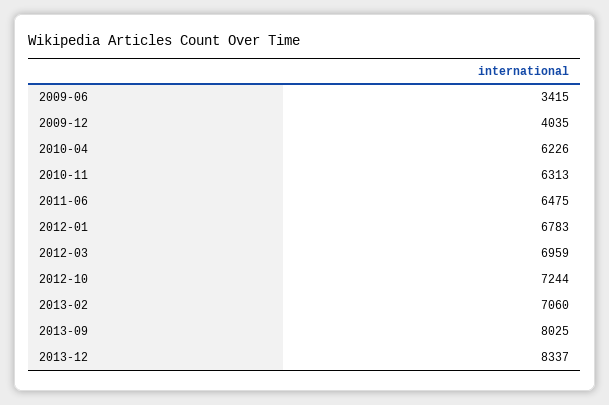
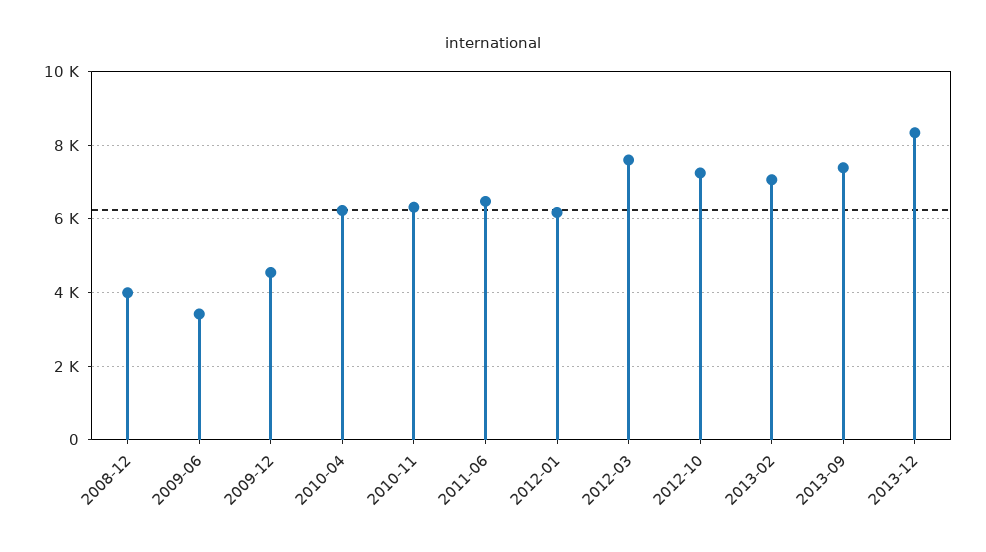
2009-12: 4035 -> 4600
2012-01: 6783 -> 6200
2012-03: 6959 -> 7600
2013-09: 8025 -> 7400
2008-12: none -> 4000

